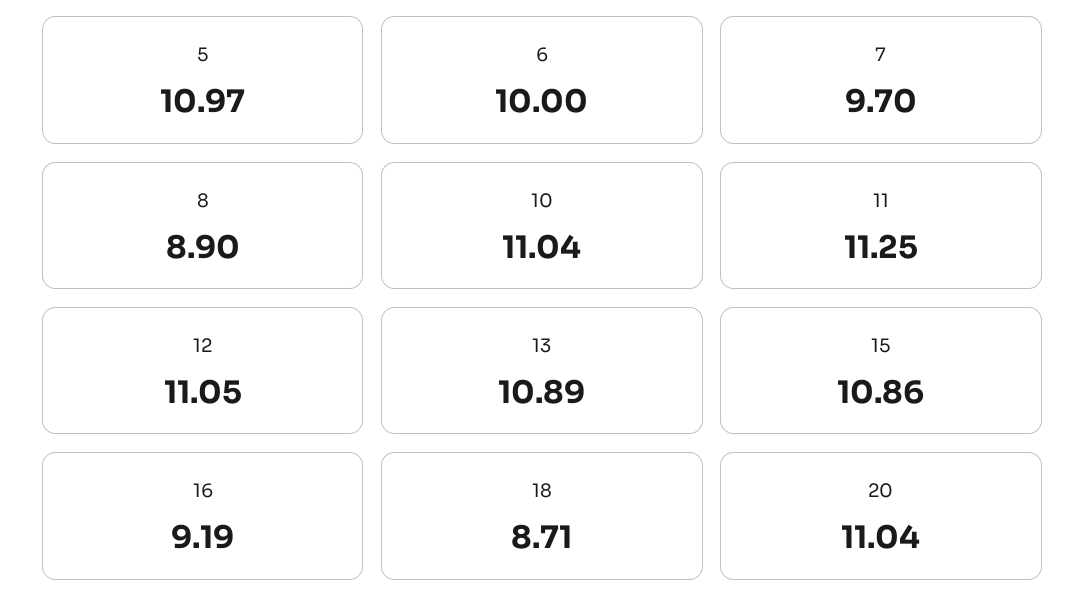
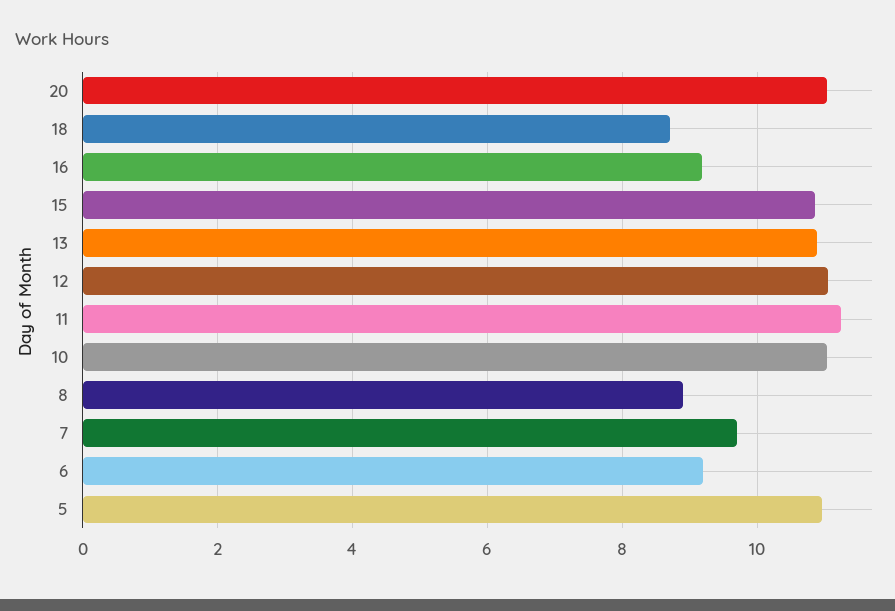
6: 10 -> 9.2

